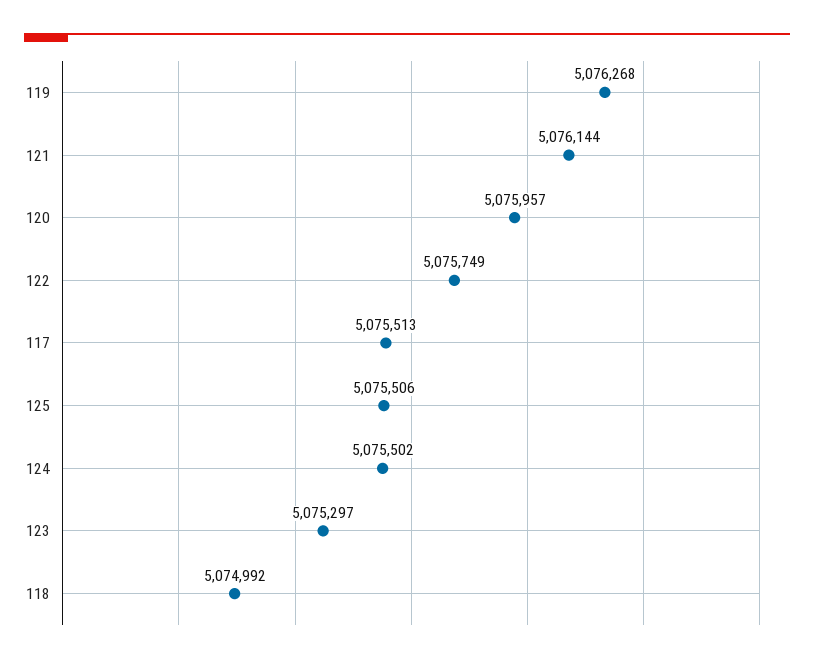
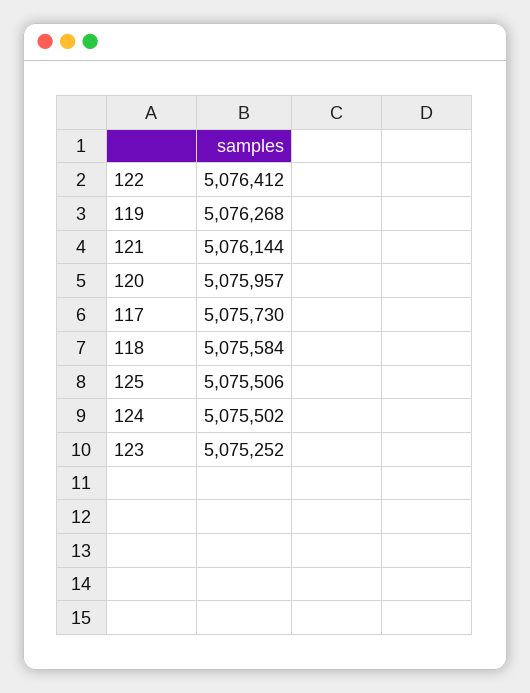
122: 5075749 -> 5076412
117: 5075513 -> 5075730
123: 5075297 -> 5075252
118: 5074992 -> 5075584

